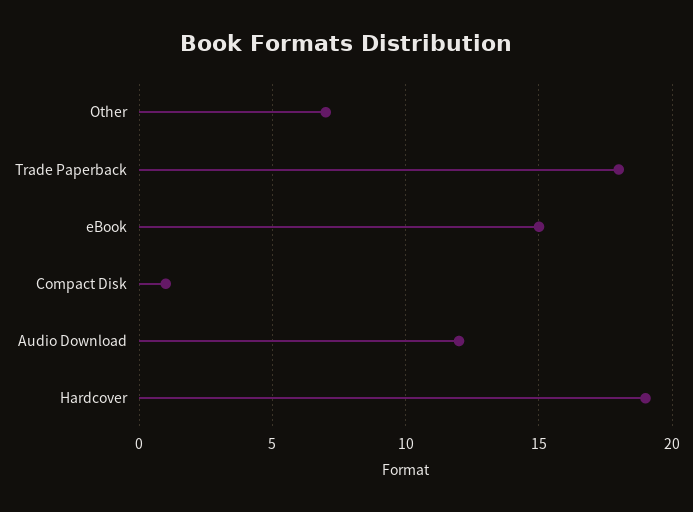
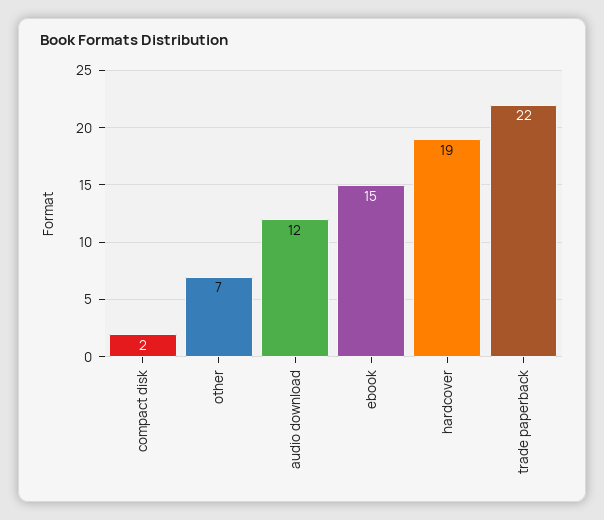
Trade Paperback: 18 -> 22
Compact Disk: 1 -> 2

